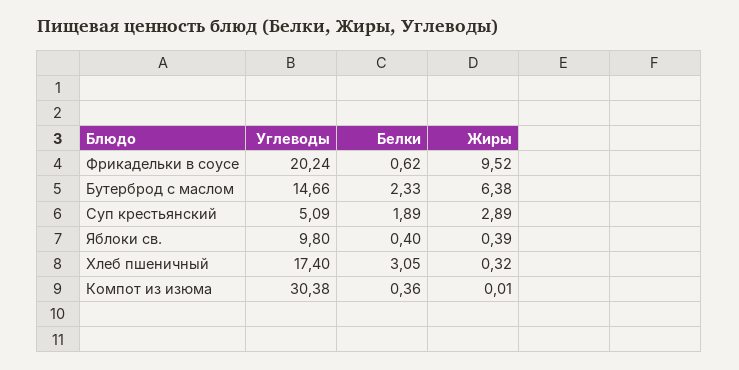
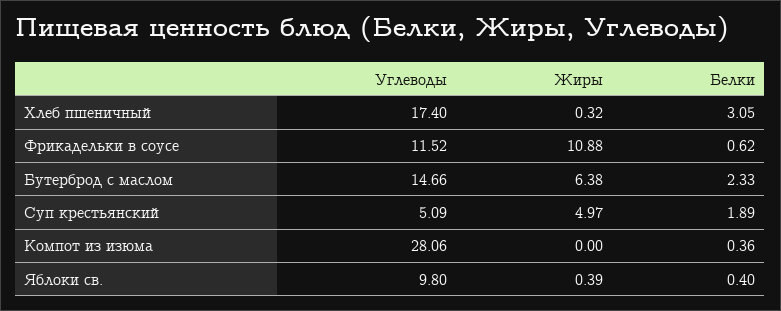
Углеводы, Фрикадельки в соусе: 20.24 -> 11.52
Жиры, Фрикадельки в соусе: 9.52 -> 10.88
Жиры, Суп крестьянский: 2.89 -> 4.97
Углеводы, Компот из изюма: 30.38 -> 28.06
Жиры, Компот из изюма: 0.01 -> 0

